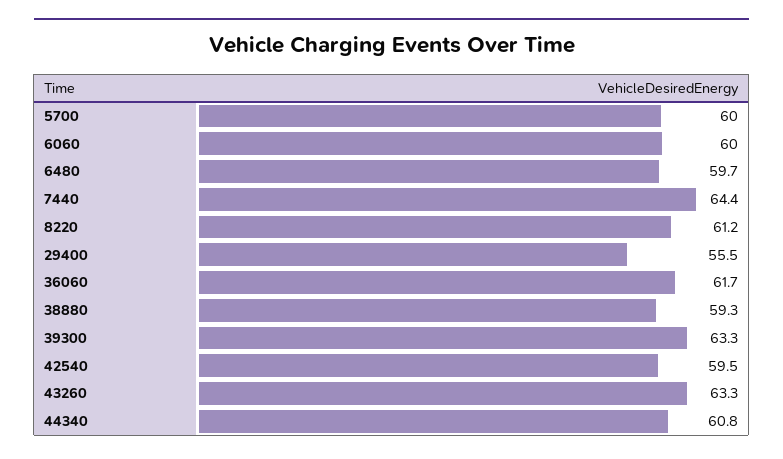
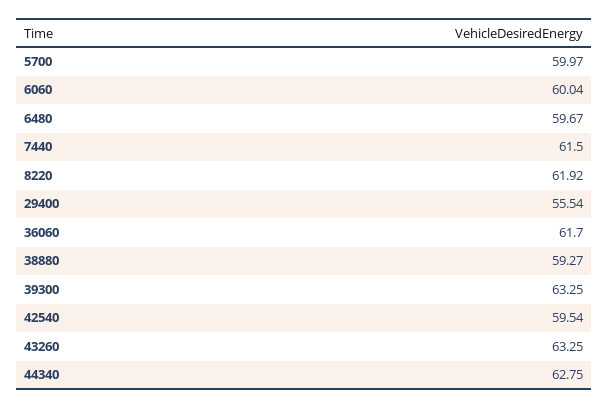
7440: 64.4 -> 61.5
8220: 61.2 -> 61.92
44340: 60.8 -> 62.75

